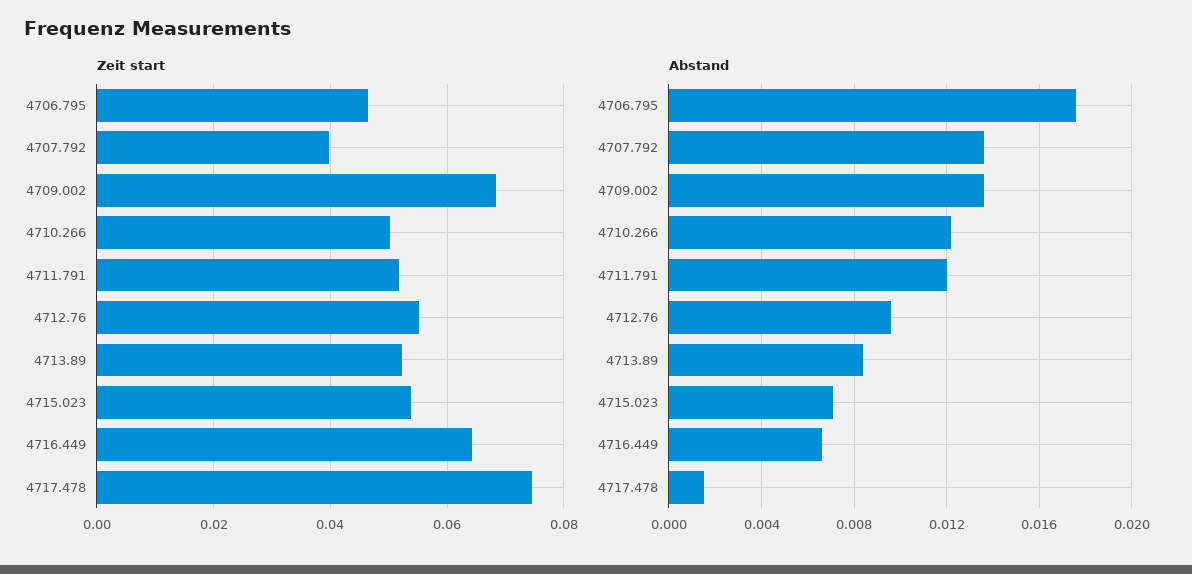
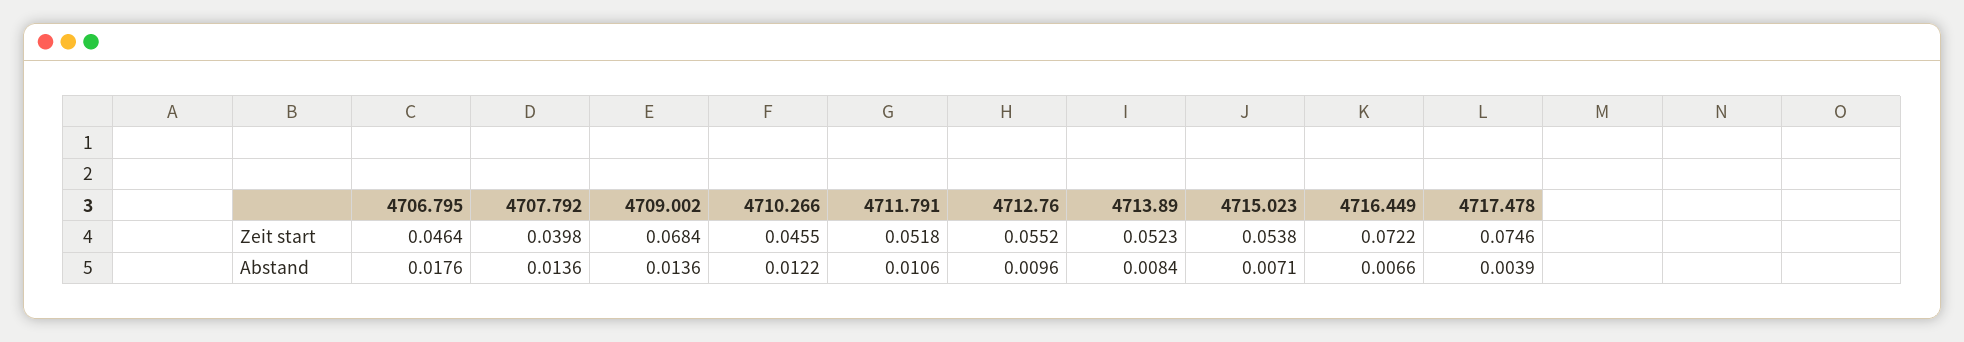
Zeit start, 4710.266: 0.05 -> 0.0455
Zeit start, 4716.449: 0.064 -> 0.0722
Abstand, 4711.791: 0.012 -> 0.0106
Abstand, 4717.478: 0.0015 -> 0.0039

